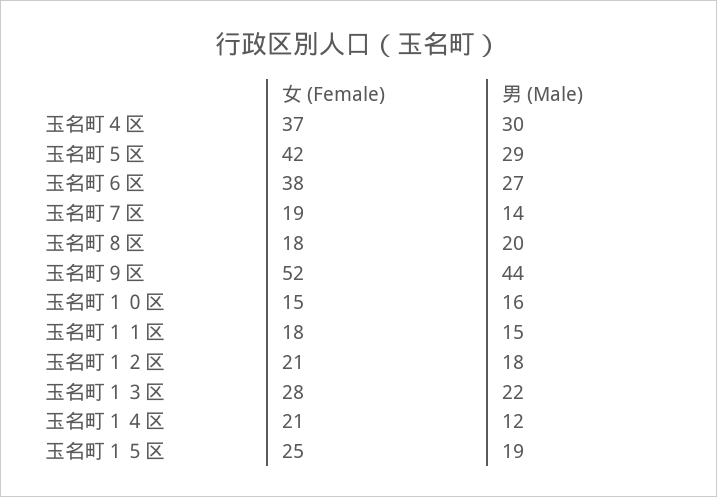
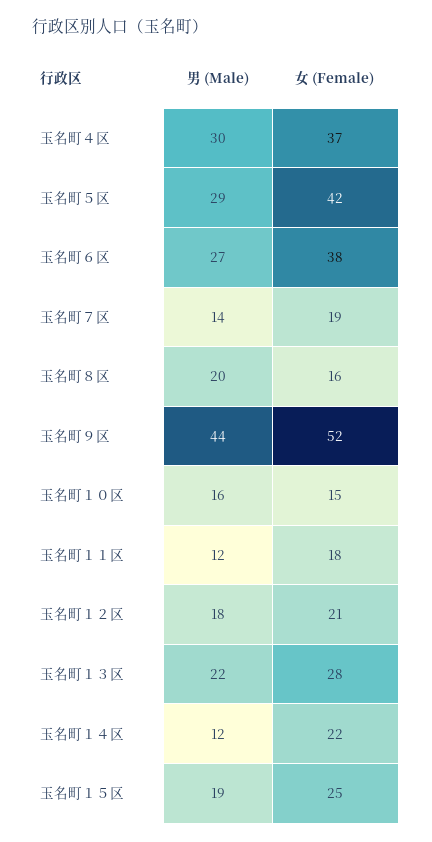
女 (Female), 玉名町８区: 18 -> 16
男 (Male), 玉名町１１区: 15 -> 12
女 (Female), 玉名町１４区: 21 -> 22

